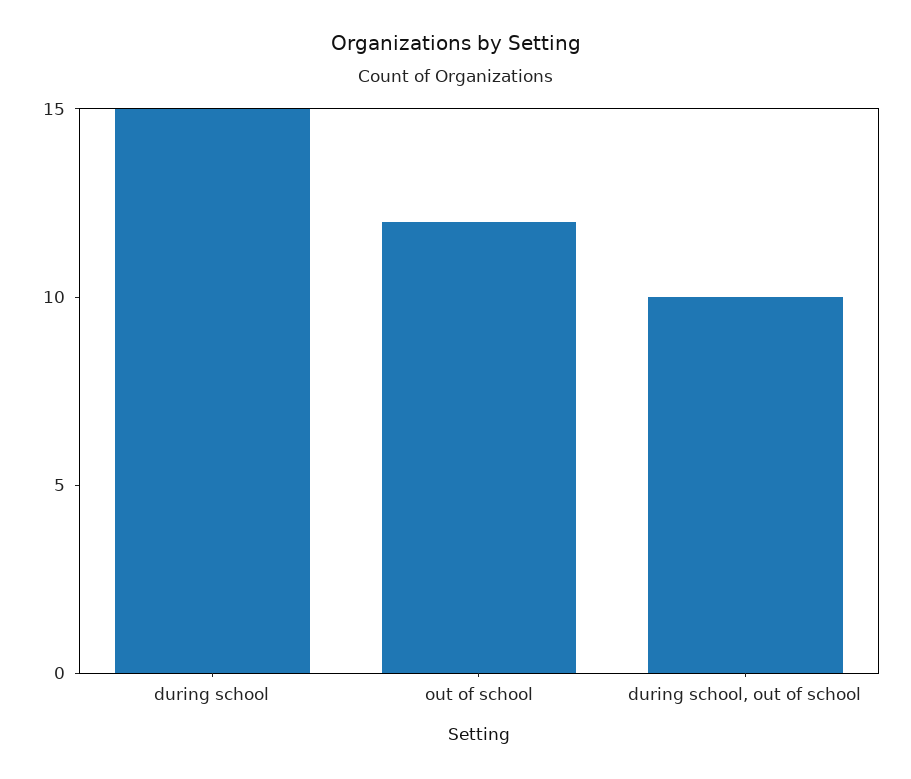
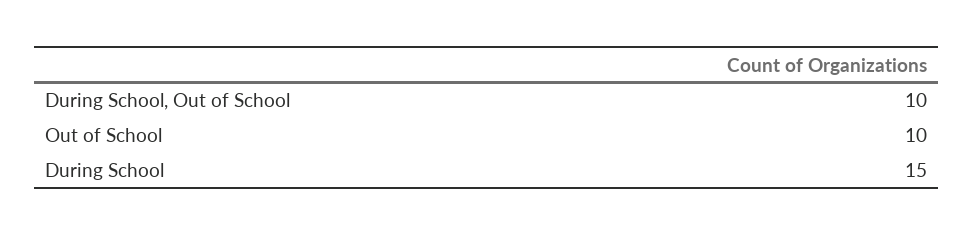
out of school: 12 -> 10

